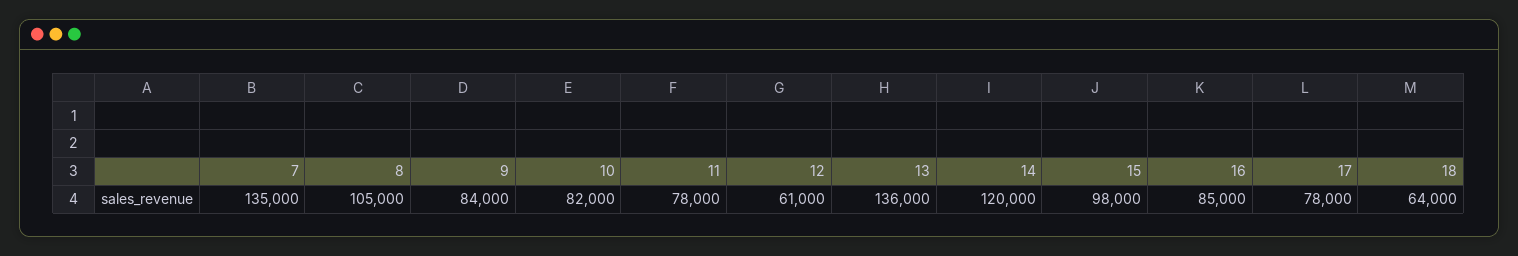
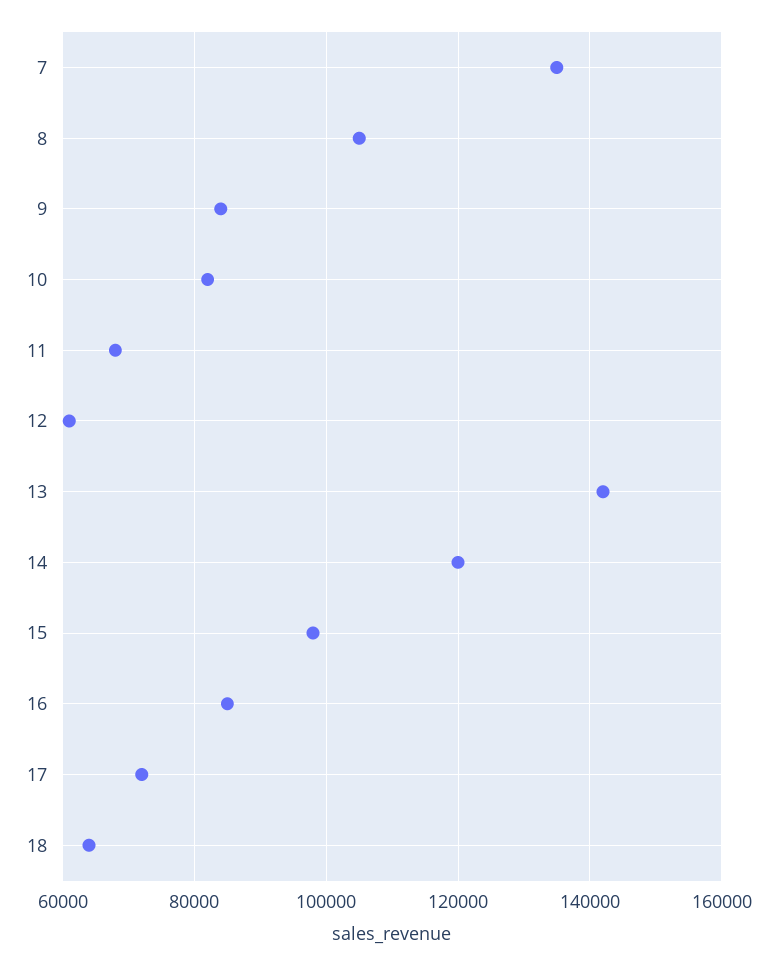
11: 78000 -> 68000
13: 136000 -> 142000
17: 78000 -> 72000

